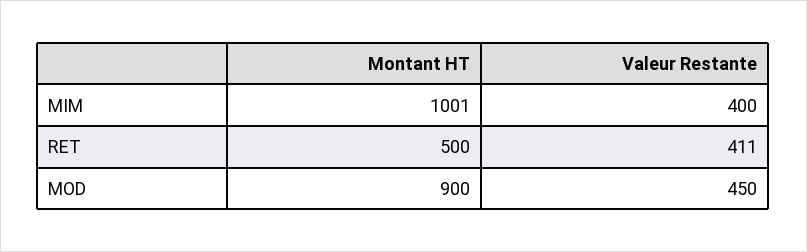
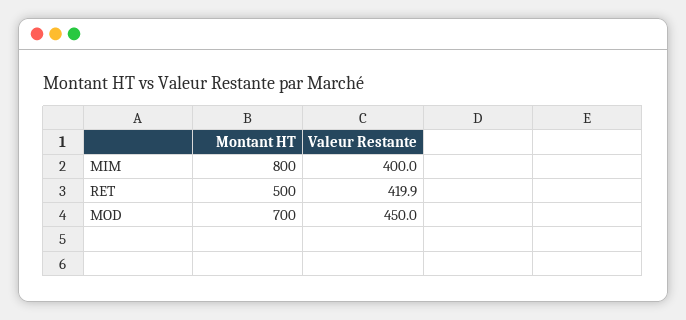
Montant HT, MIM: 1001 -> 800
Valeur Restante, RET: 411 -> 419.9
Montant HT, MOD: 900 -> 700

